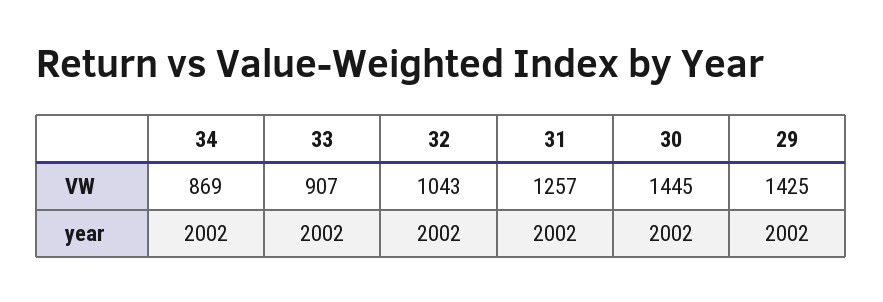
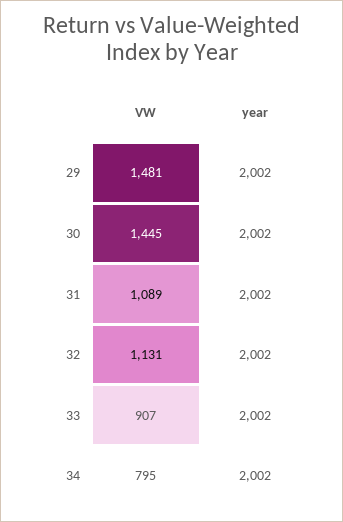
34, VW: 869 -> 795
32, VW: 1043 -> 1131
31, VW: 1257 -> 1089
29, VW: 1425 -> 1481

